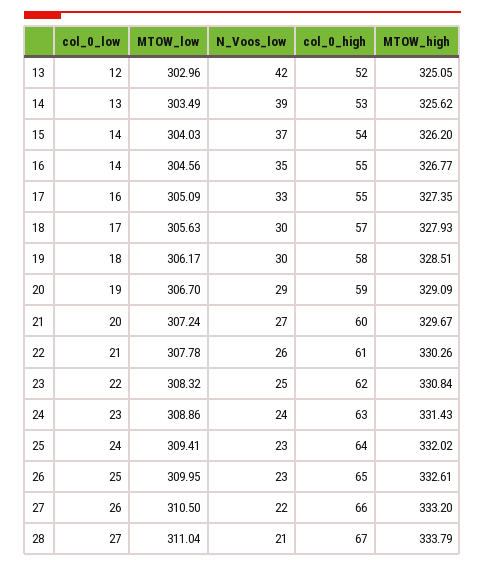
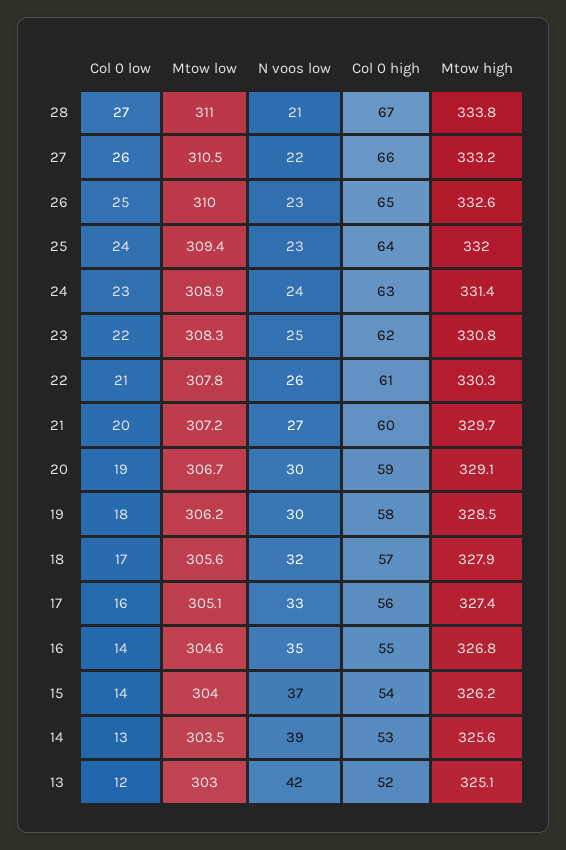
col_0_high, 17: 55 -> 56
N_Voos_low, 18: 30 -> 32
N_Voos_low, 20: 29 -> 30

